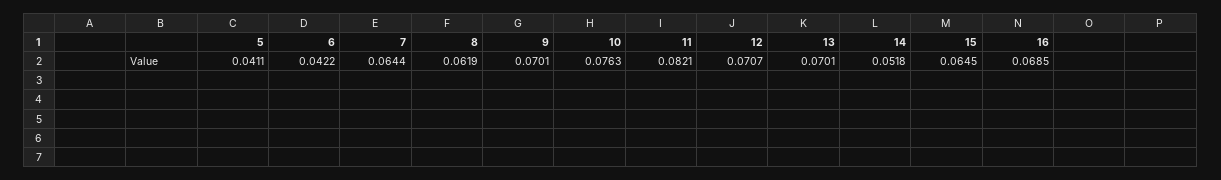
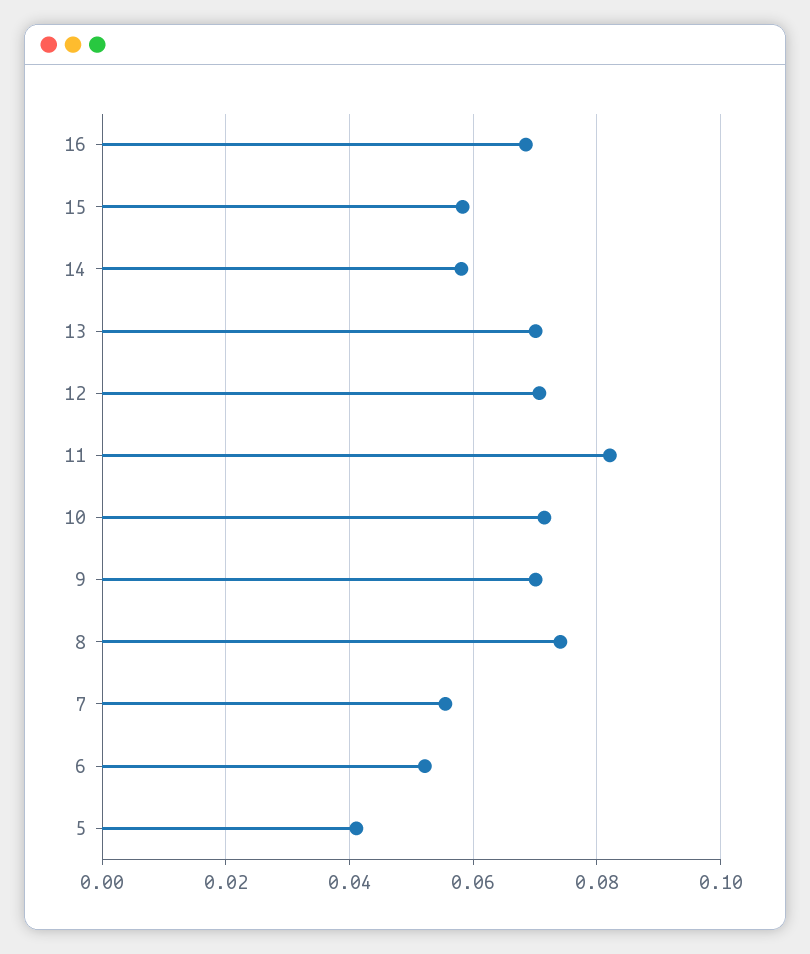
6: 0.0422 -> 0.052
7: 0.0644 -> 0.056
8: 0.0619 -> 0.074
10: 0.0763 -> 0.072
14: 0.0518 -> 0.058
15: 0.0645 -> 0.058

